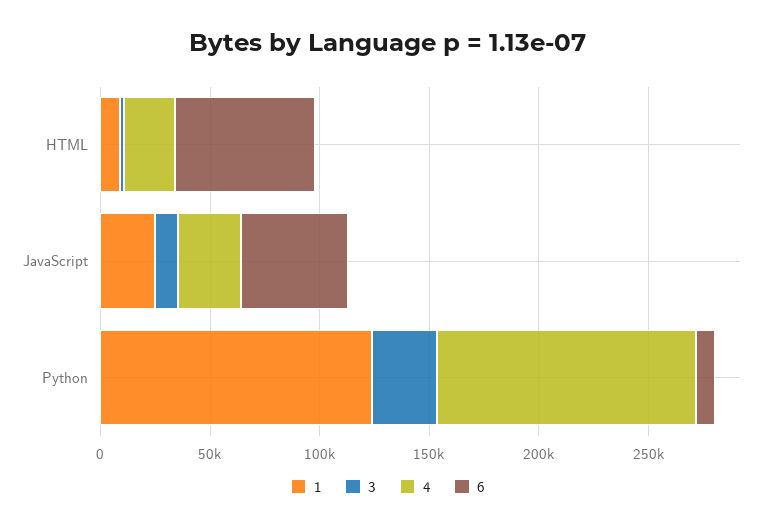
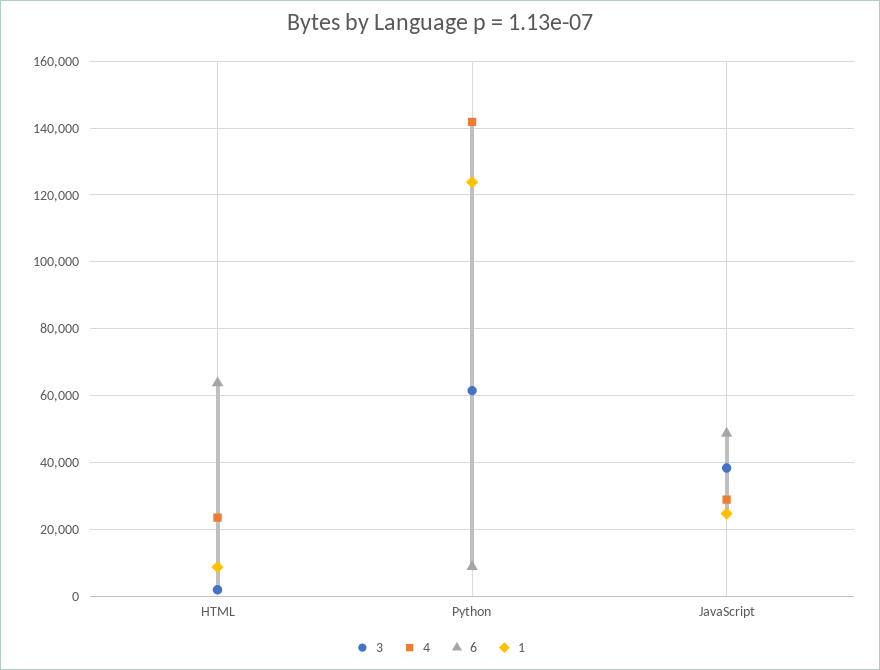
3, JavaScript: 10000 -> 38000
3, Python: 30000 -> 62000
4, Python: 120000 -> 142000

